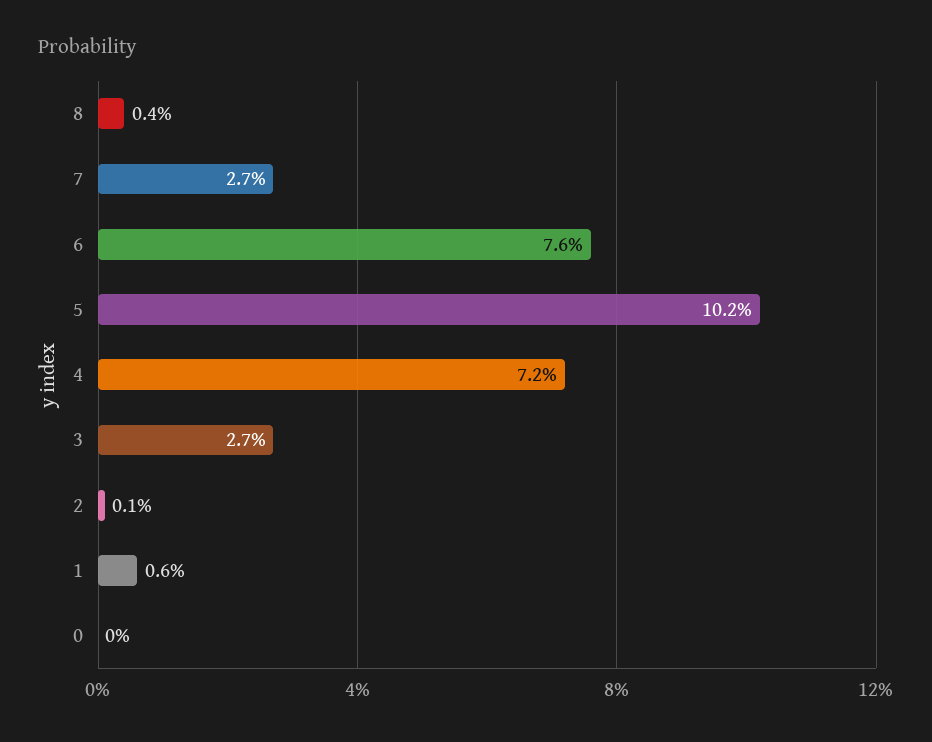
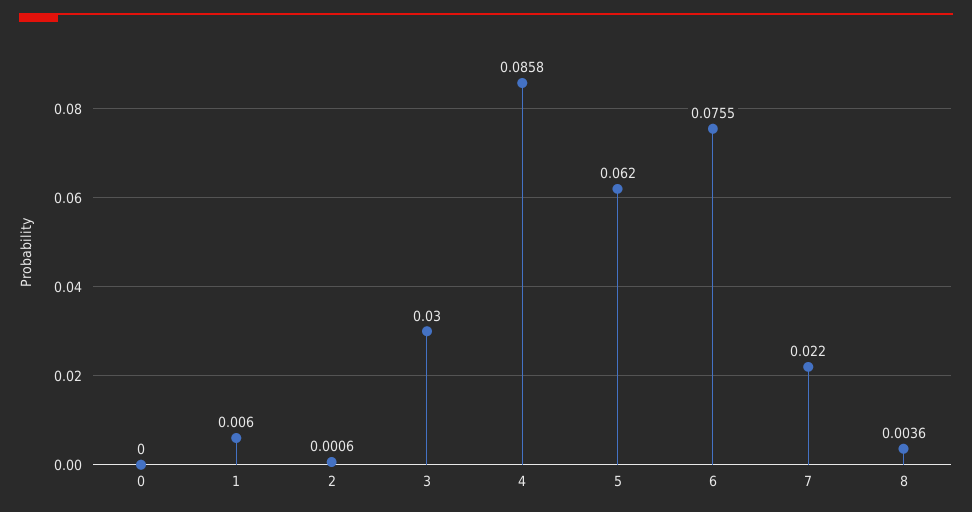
7: 0.027 -> 0.022
5: 0.102 -> 0.062
4: 0.072 -> 0.0858
3: 0.027 -> 0.03

